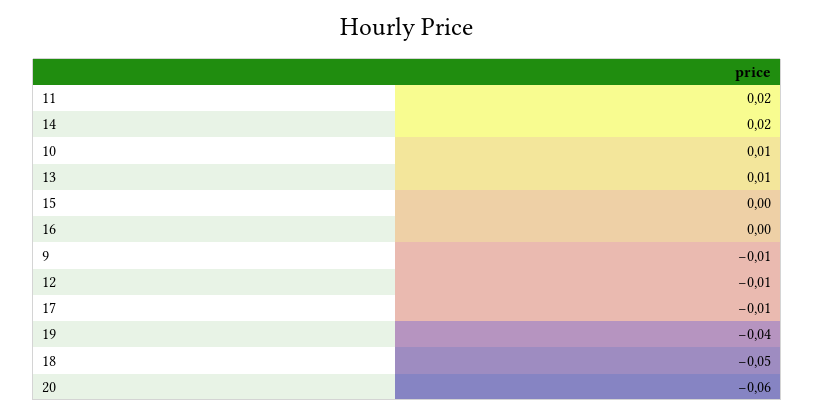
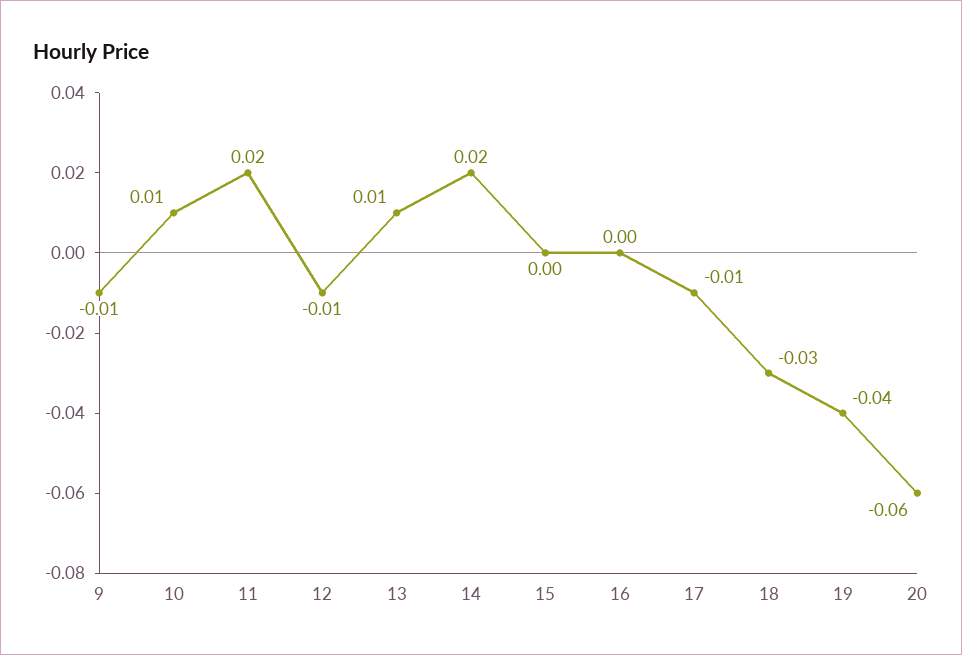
18: -0.05 -> -0.03

